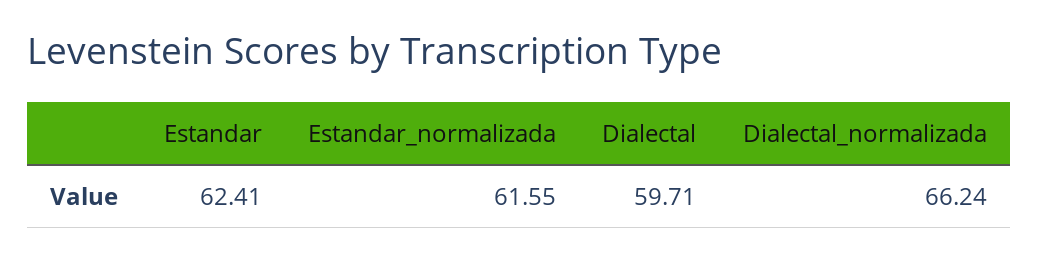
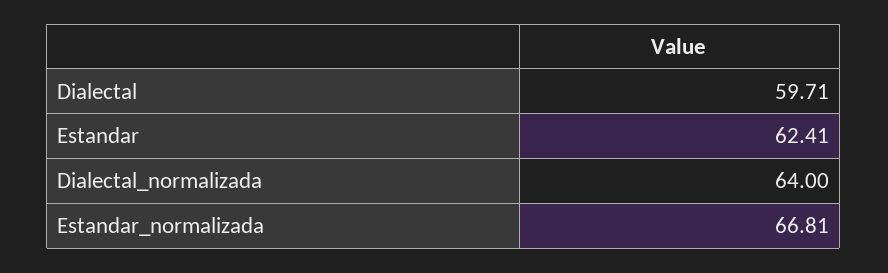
Estandar_normalizada: 61.55 -> 66.81
Dialectal_normalizada: 66.24 -> 64

